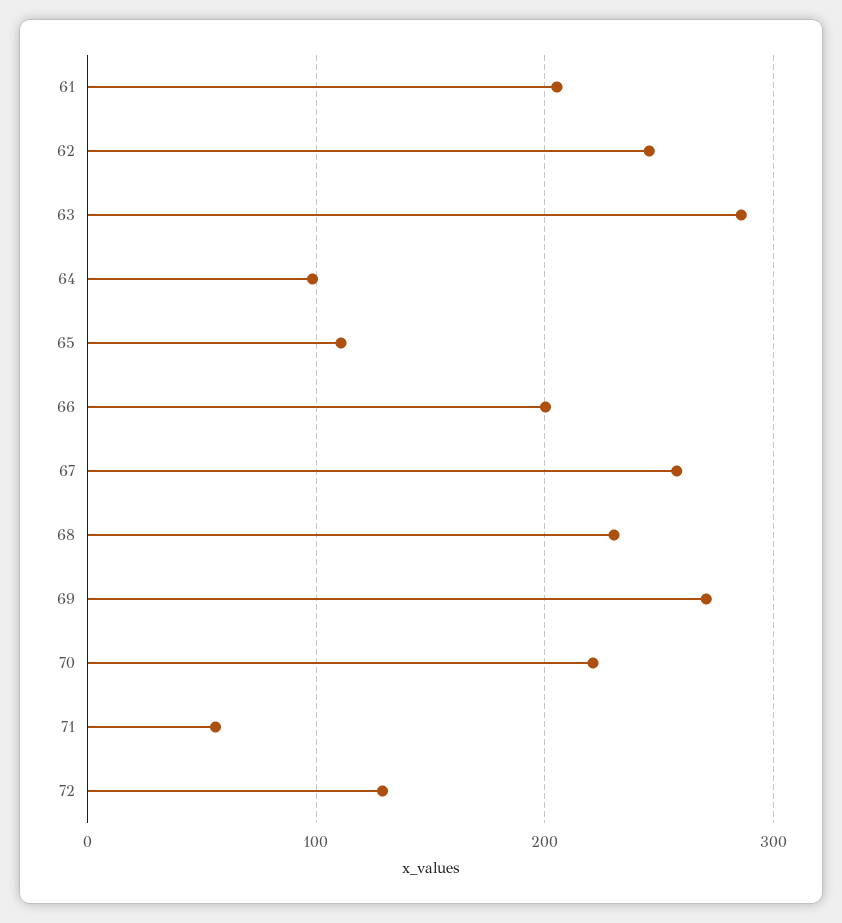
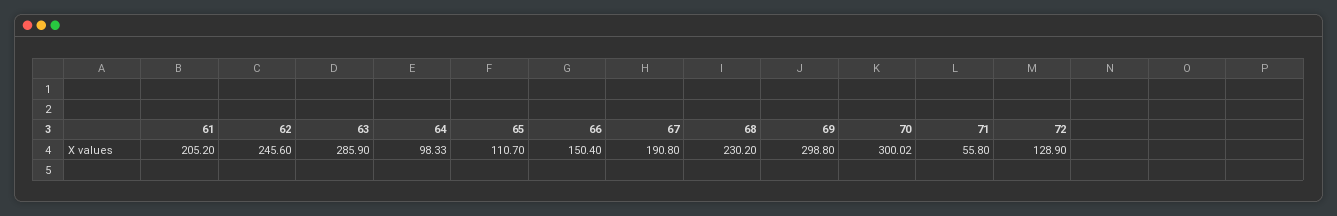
66: 200 -> 150.4
67: 260 -> 190.8
69: 270 -> 298.8
70: 220 -> 300.02

